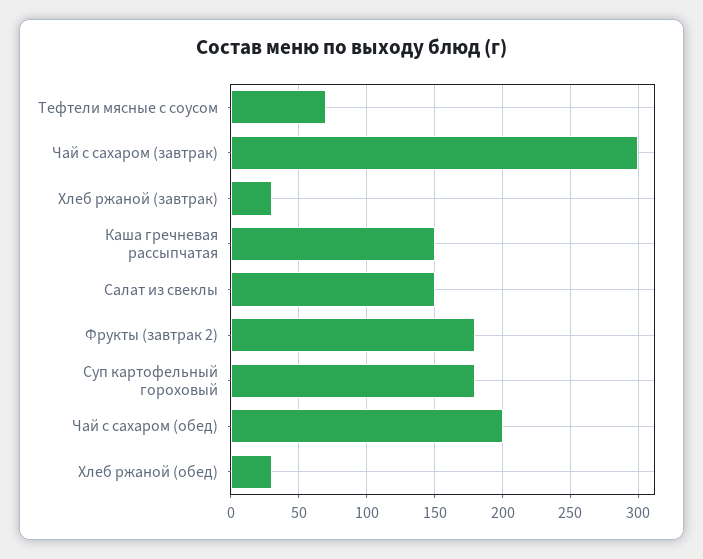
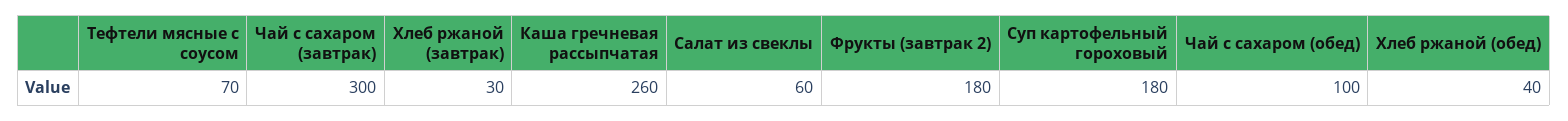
Каша гречневая рассыпчатая: 150 -> 260
Салат из свеклы: 150 -> 60
Чай с сахаром (обед): 200 -> 100
Хлеб ржаной (обед): 30 -> 40

